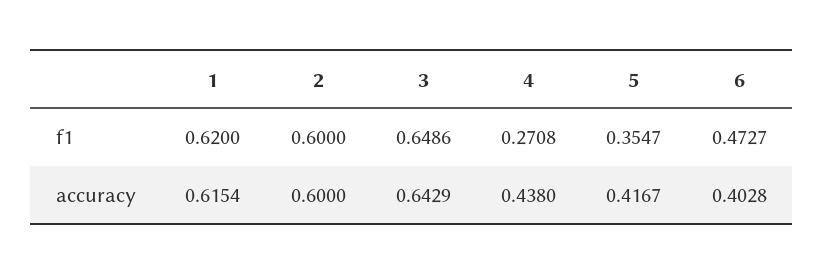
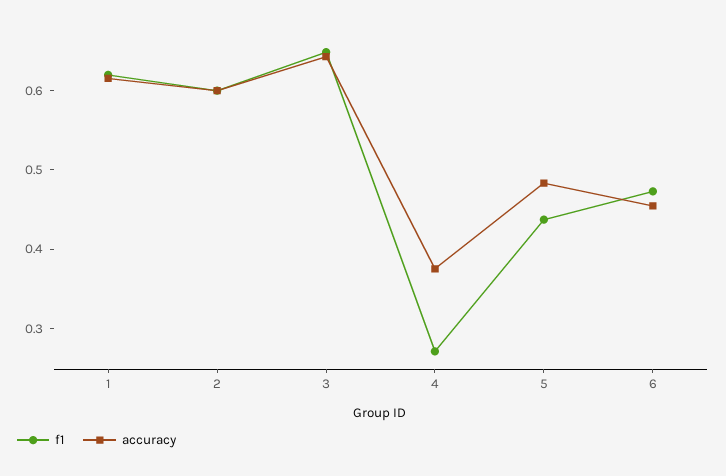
f1, 5: 0.3547 -> 0.44
accuracy, 4: 0.438 -> 0.38
accuracy, 5: 0.4167 -> 0.48
accuracy, 6: 0.4028 -> 0.46

